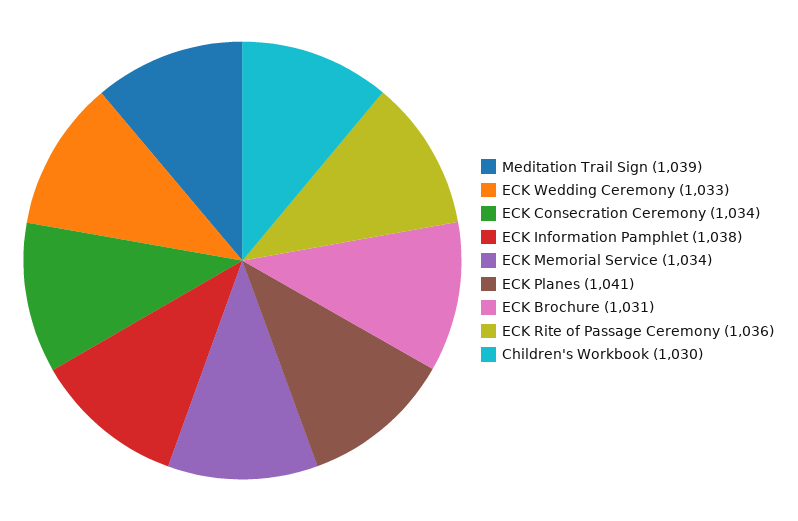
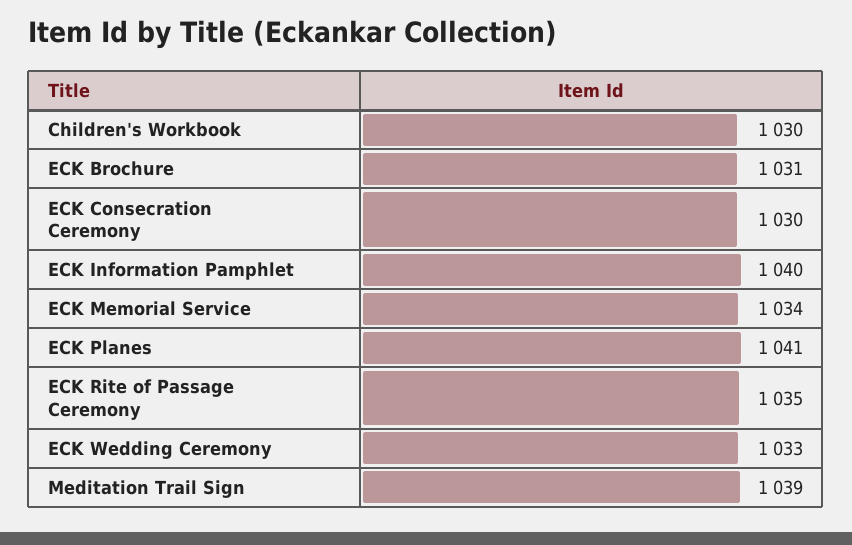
ECK Consecration Ceremony: 1034 -> 1030
ECK Information Pamphlet: 1038 -> 1040
ECK Rite of Passage Ceremony: 1036 -> 1035

